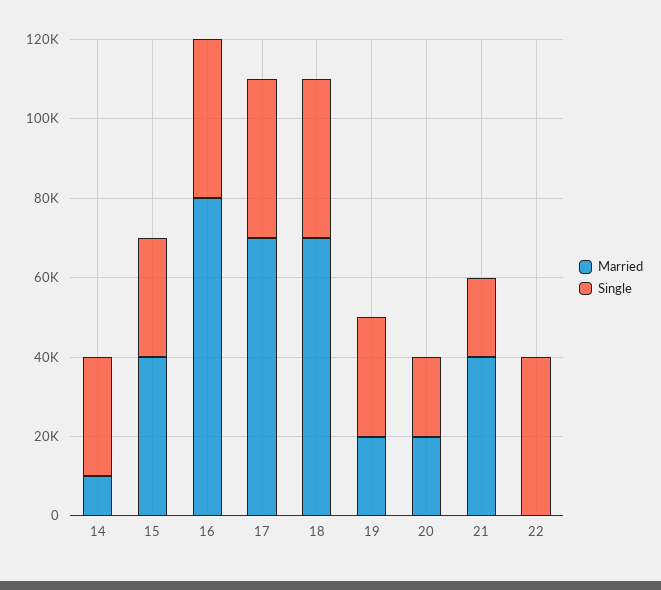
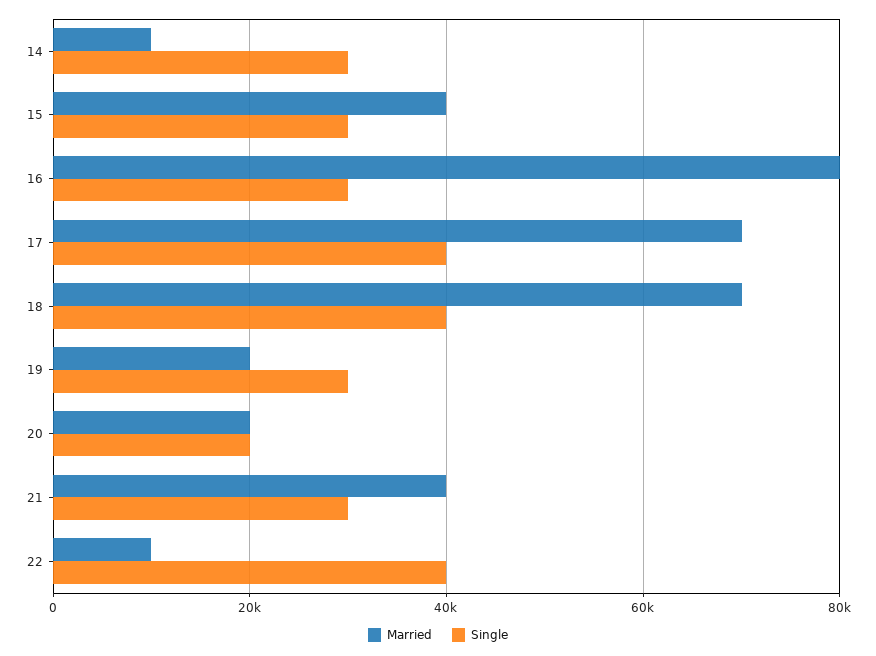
Single, 16: 40000 -> 30000
Single, 21: 20000 -> 30000
Married, 22: 0 -> 10000

